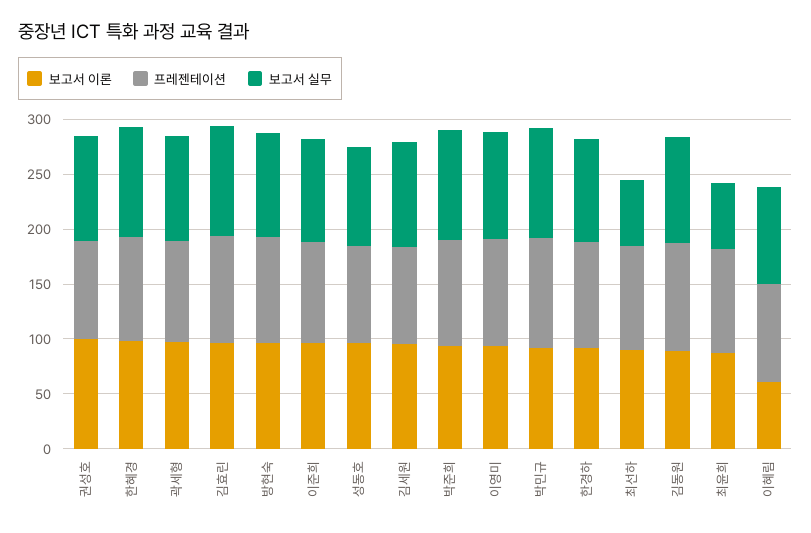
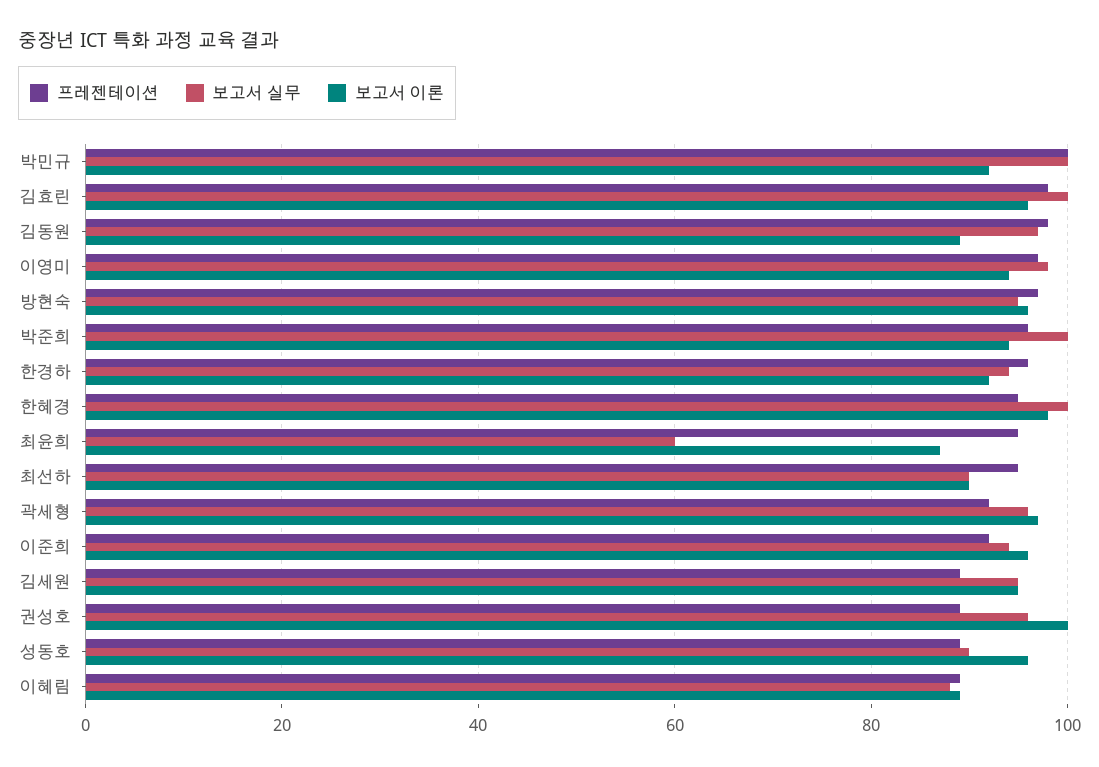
보고서 실무, 최선하: 60 -> 90
보고서 이론, 이혜림: 60 -> 90

